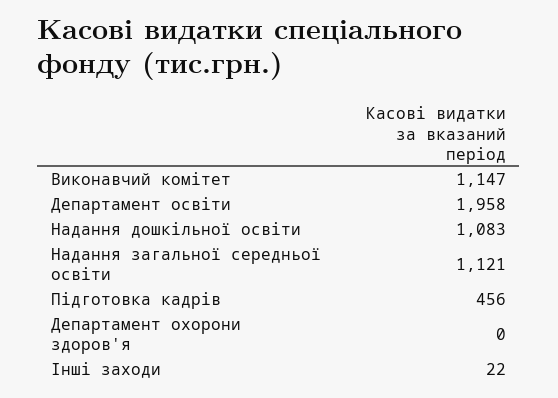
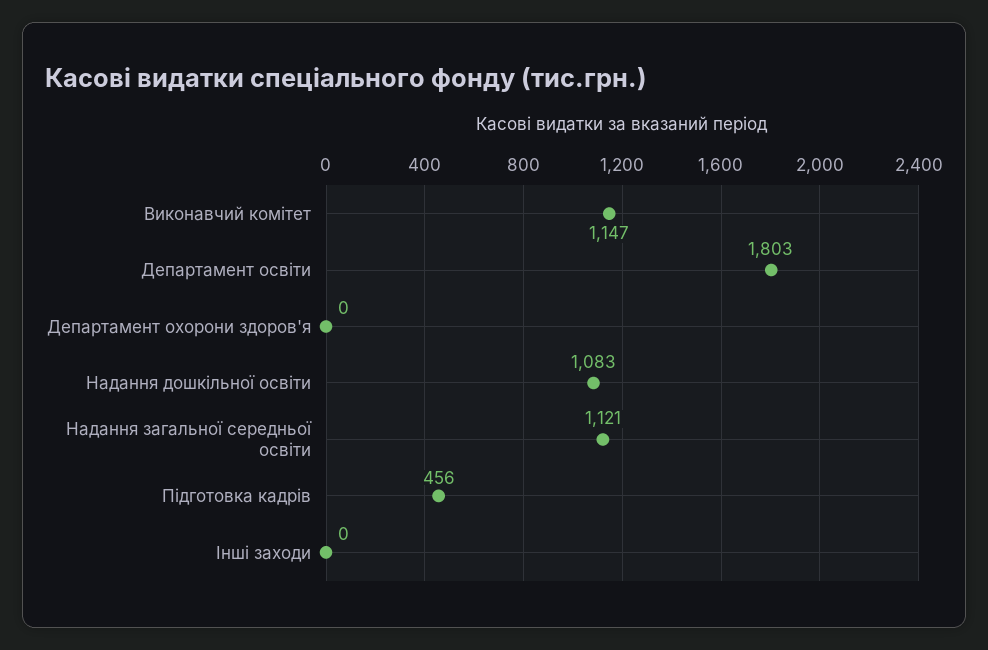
Департамент освіти: 1958 -> 1803
Інші заходи: 22 -> 0

